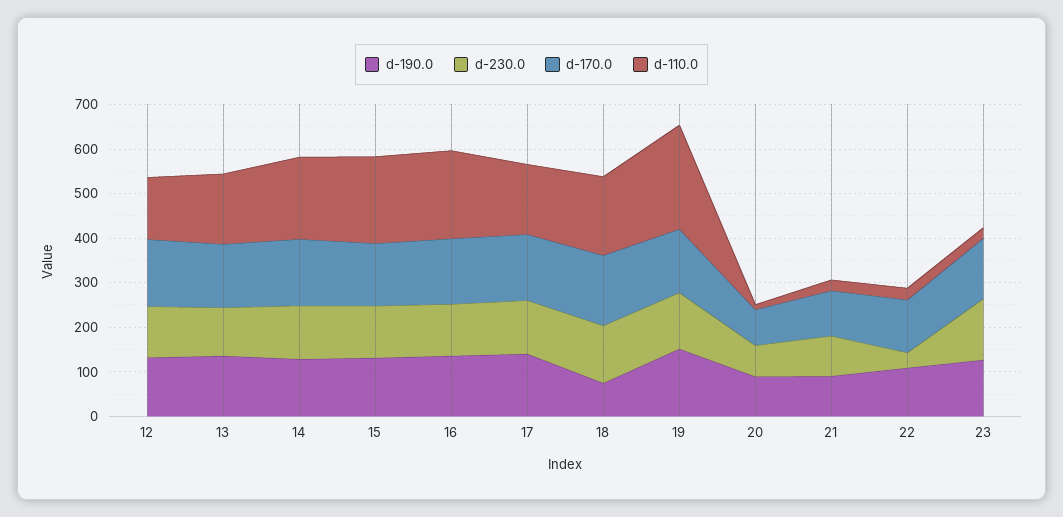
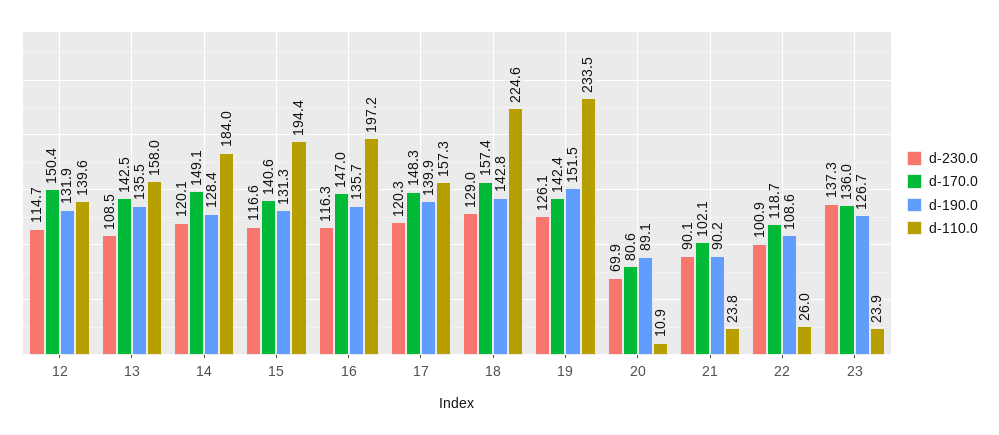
d-190.0, 18: 80 -> 142.8
d-110.0, 18: 180 -> 224.6
d-230.0, 22: 40 -> 100.9

